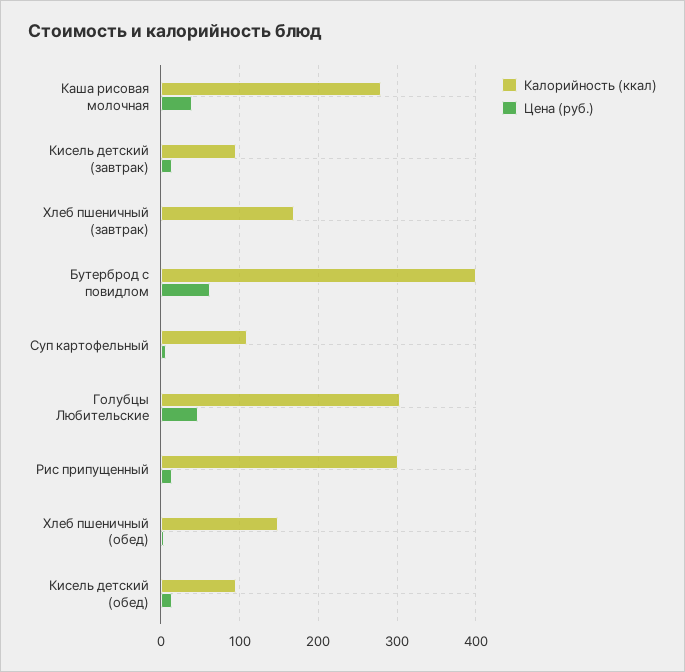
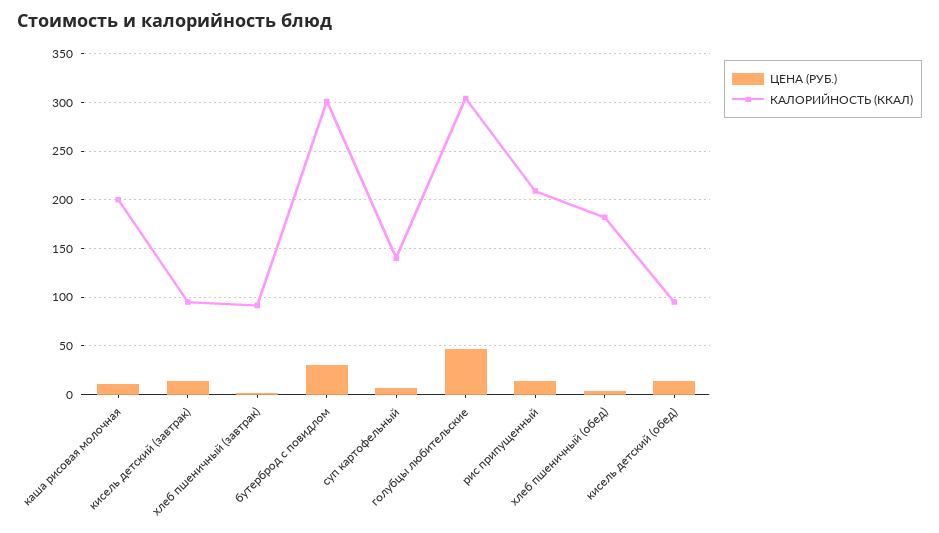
Калорийность (ккал), Каша рисовая молочная: 280 -> 200
Цена (руб.), Каша рисовая молочная: 40 -> 10
Калорийность (ккал), Хлеб пшеничный (завтрак): 170 -> 90
Калорийность (ккал), Бутерброд с повидлом: 400 -> 300
Цена (руб.), Бутерброд с повидлом: 60 -> 30
Калорийность (ккал), Суп картофельный: 110 -> 140
Калорийность (ккал), Рис припущенный: 300 -> 210
Калорийность (ккал), Хлеб пшеничный (обед): 150 -> 180

